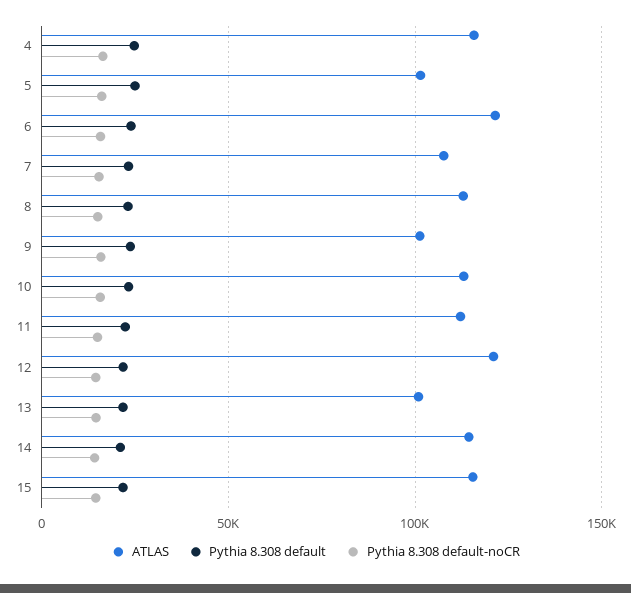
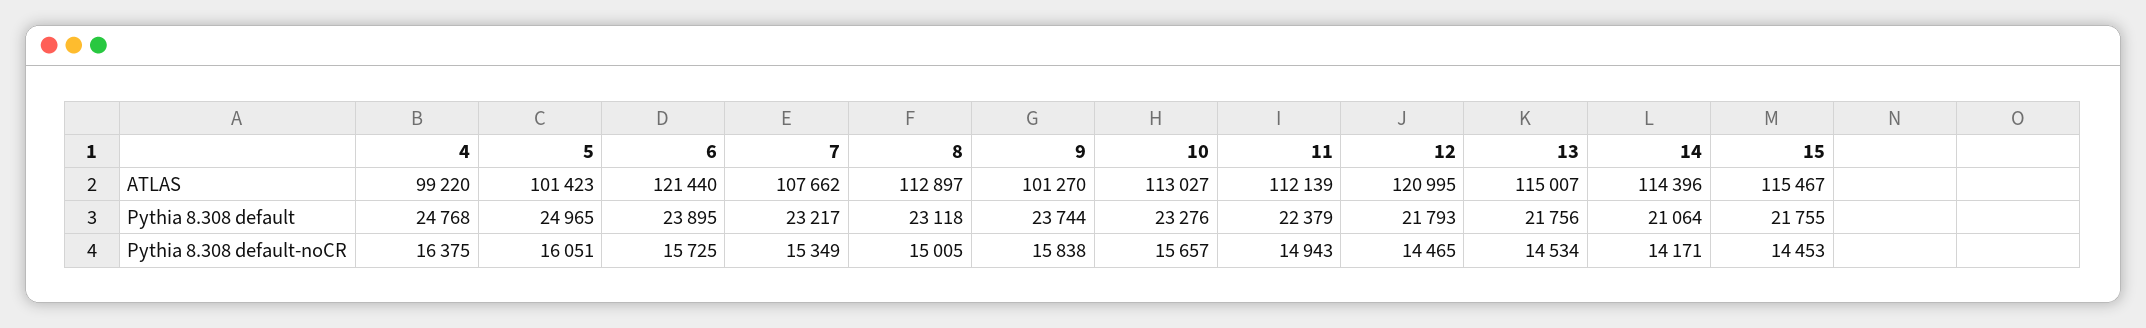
ATLAS, 4: 115000 -> 99220
ATLAS, 13: 100000 -> 115007

